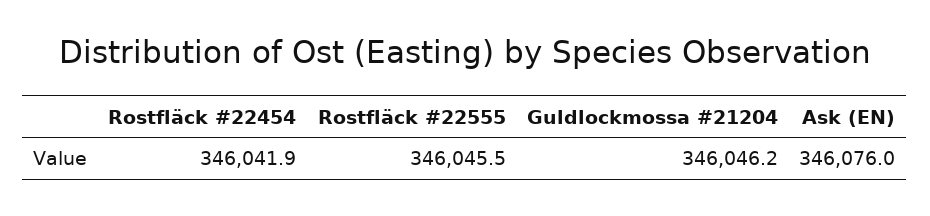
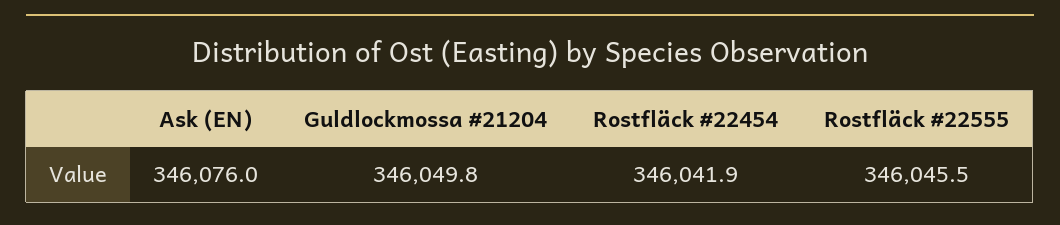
Guldlockmossa #21204: 346046.2 -> 346049.8

